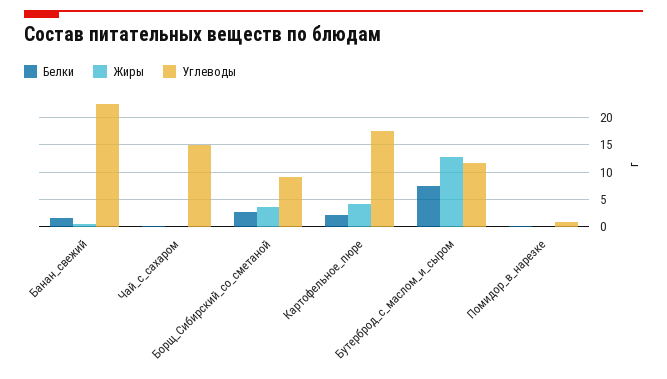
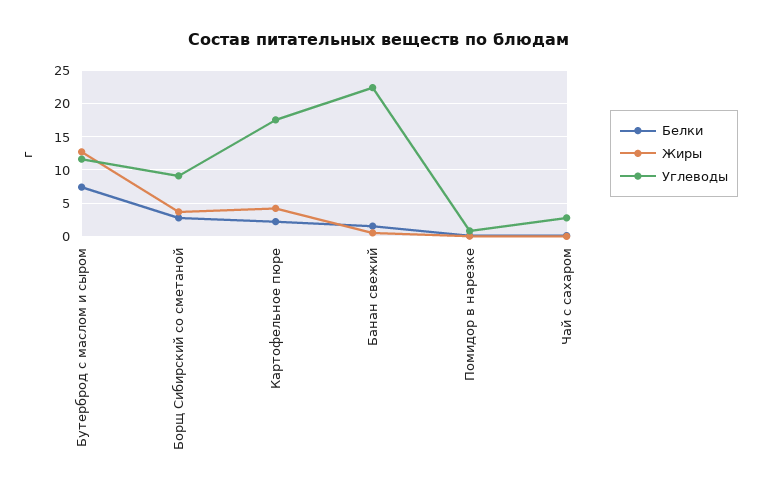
Углеводы, Чай_с_сахаром: 15 -> 3

